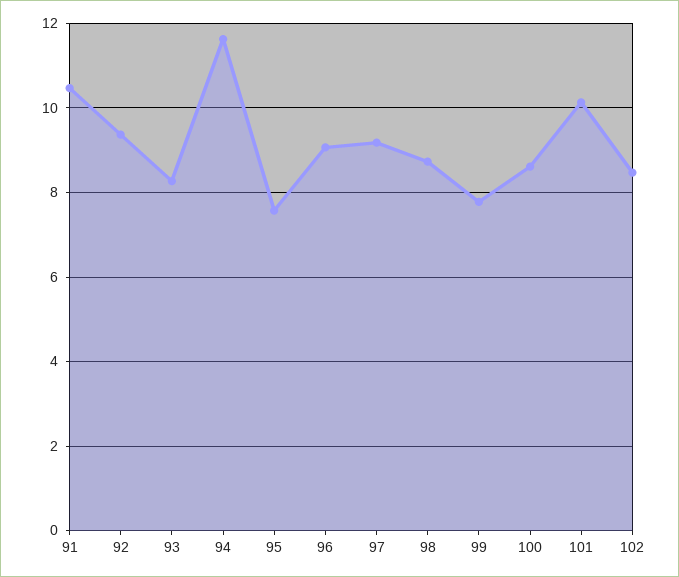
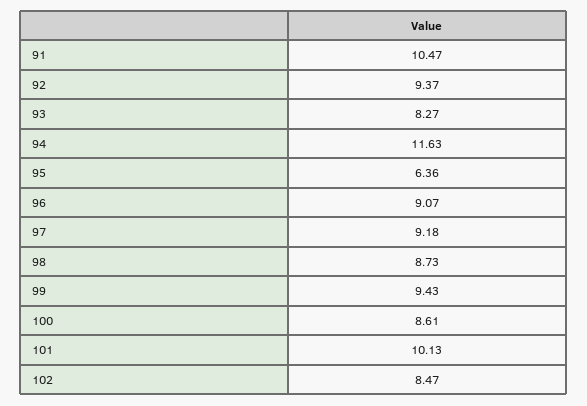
95: 7.6 -> 6.36
99: 7.8 -> 9.43

